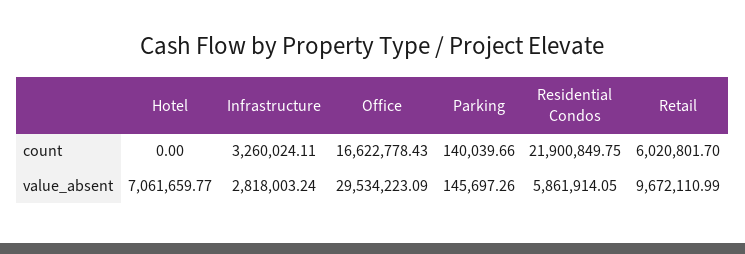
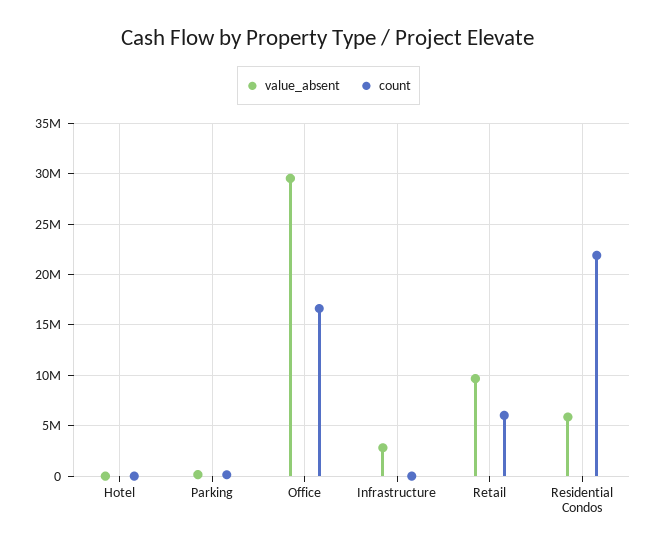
count, Infrastructure: 3260024.11 -> 0
value_absent, Hotel: 7061659.77 -> 0

